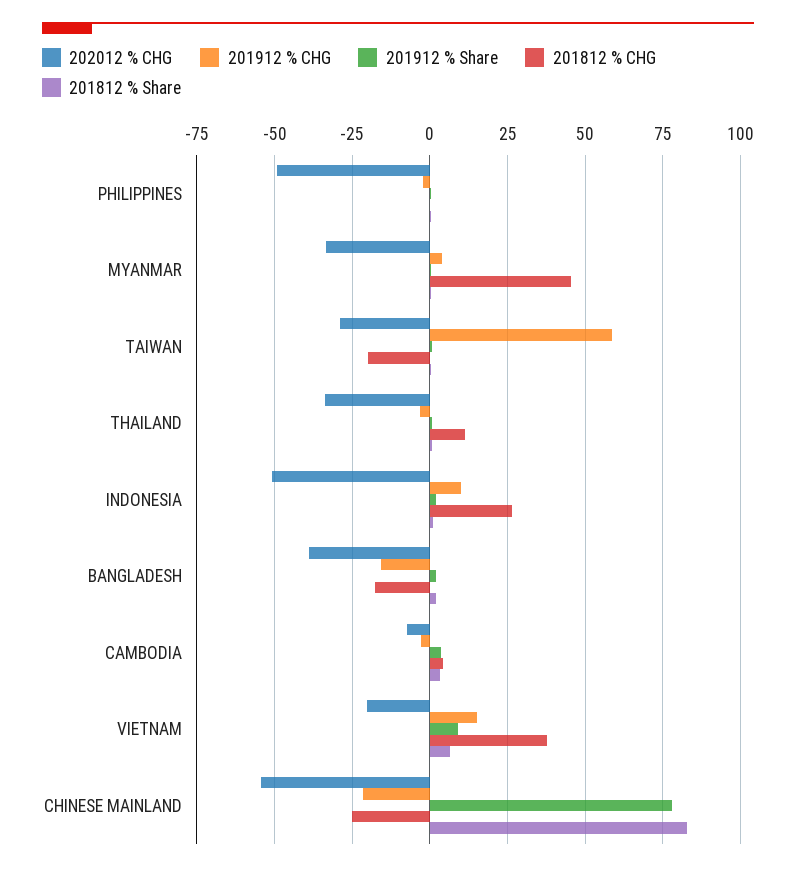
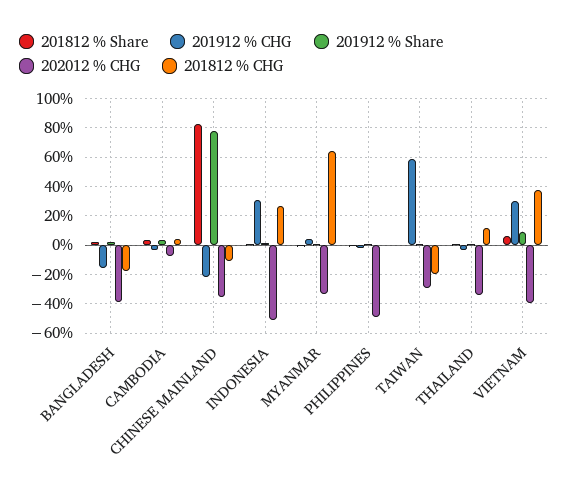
201812 % CHG, MYANMAR: 45 -> 65
201912 % CHG, INDONESIA: 10 -> 30
202012 % CHG, VIETNAM: -20 -> -40
201912 % CHG, VIETNAM: 15 -> 30
202012 % CHG, CHINESE MAINLAND: -55 -> -35
201812 % CHG, CHINESE MAINLAND: -25 -> -10

